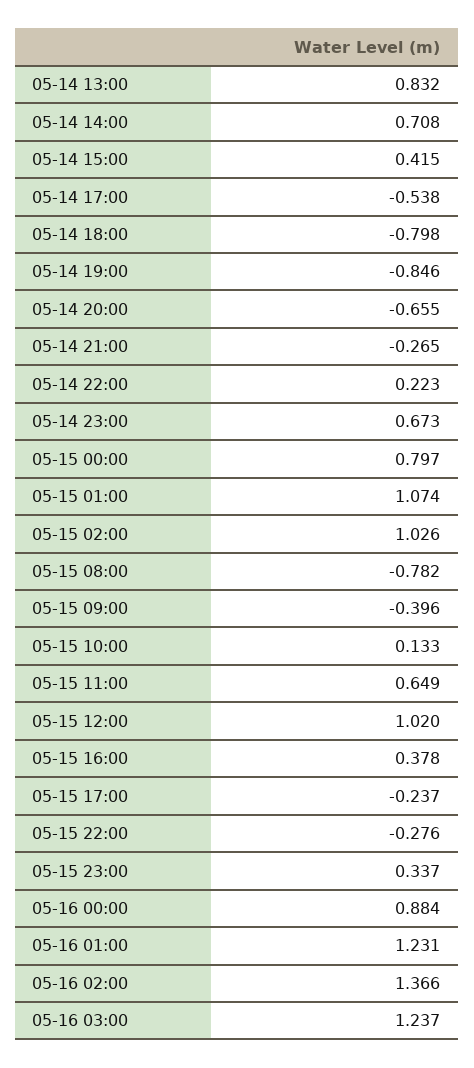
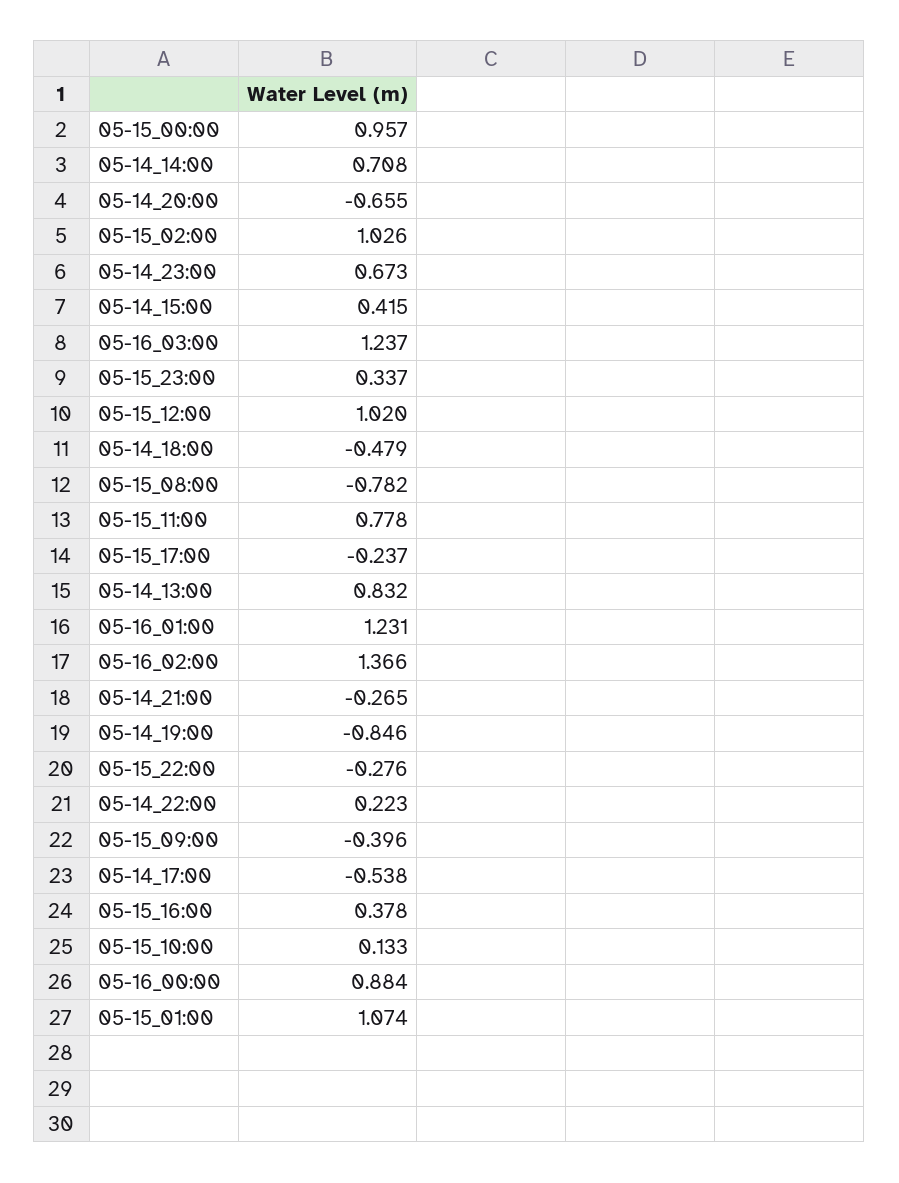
05-14 18:00: -0.798 -> -0.479
05-15 00:00: 0.797 -> 0.957
05-15 11:00: 0.649 -> 0.778

